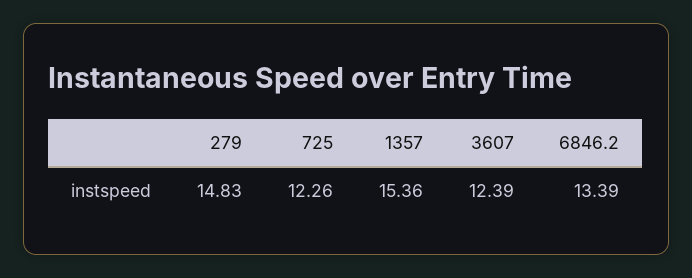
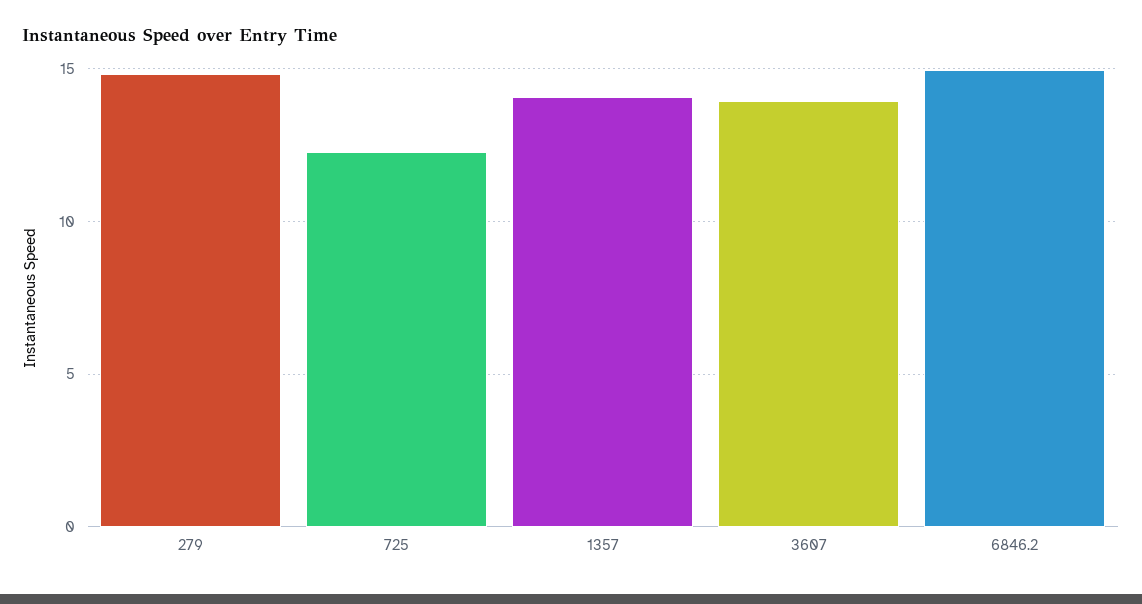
1357: 15.36 -> 14
3607: 12.39 -> 14
6846.2: 13.39 -> 15

